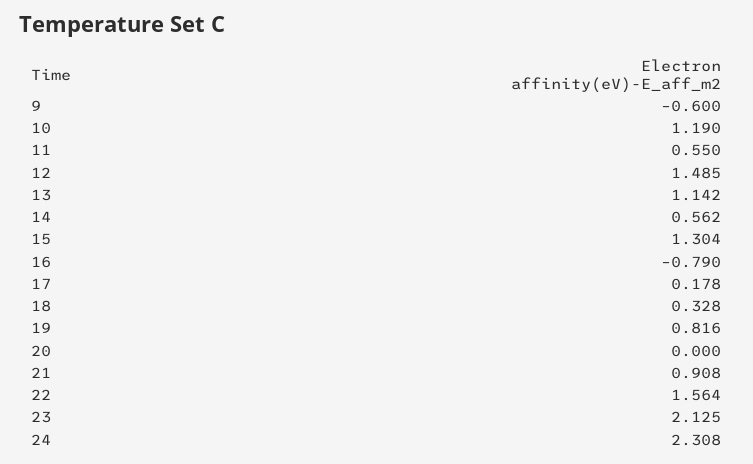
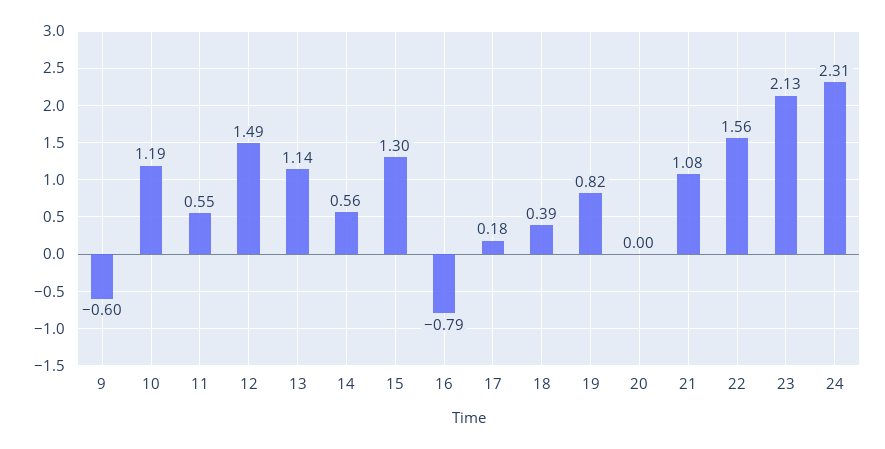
18: 0.328 -> 0.39
21: 0.908 -> 1.08

